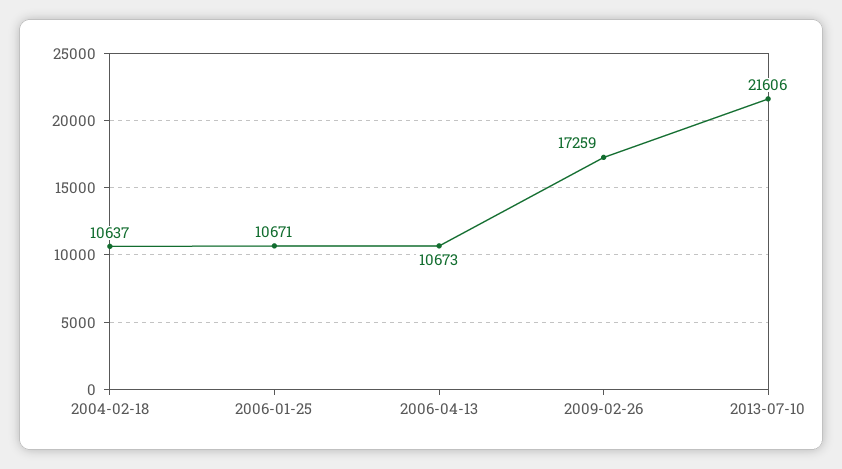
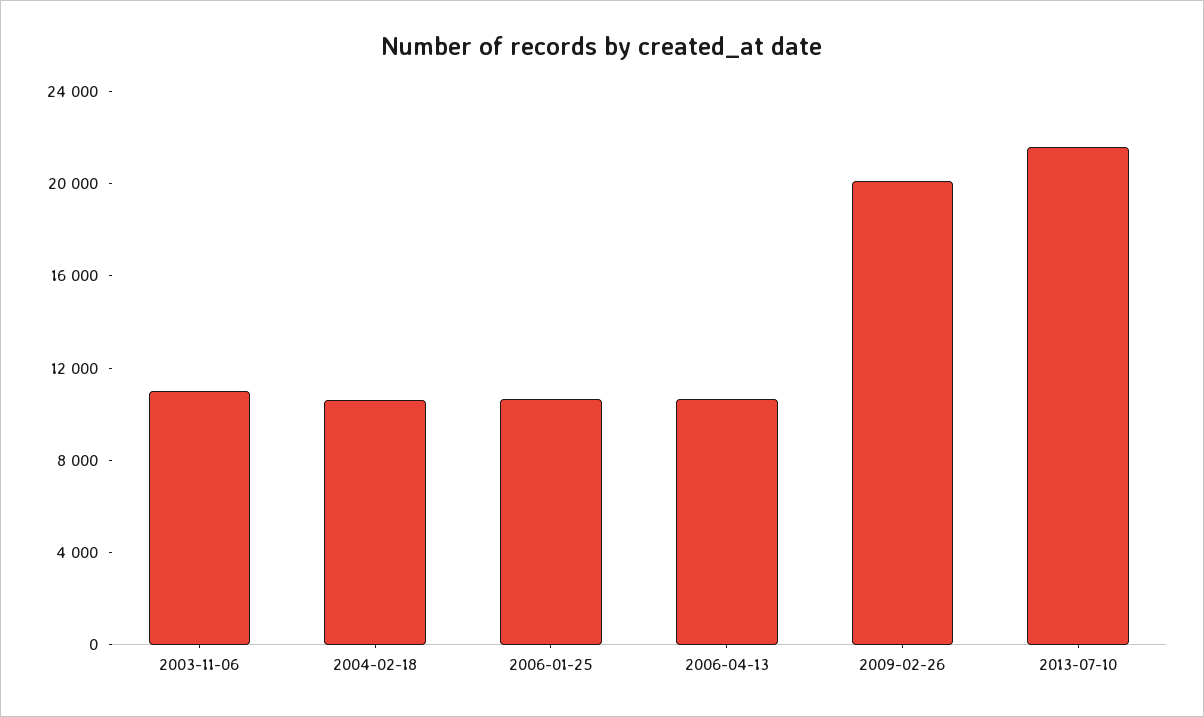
2009-02-26: 17259 -> 20000
2003-11-06: none -> 11000

